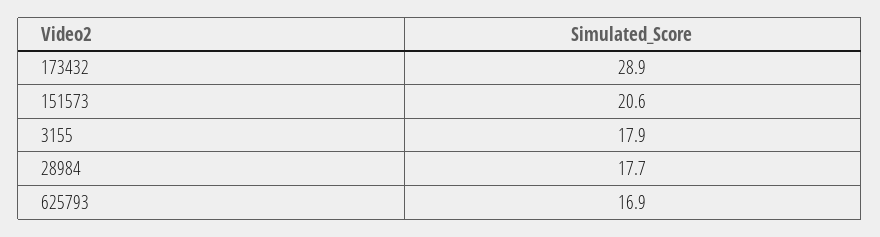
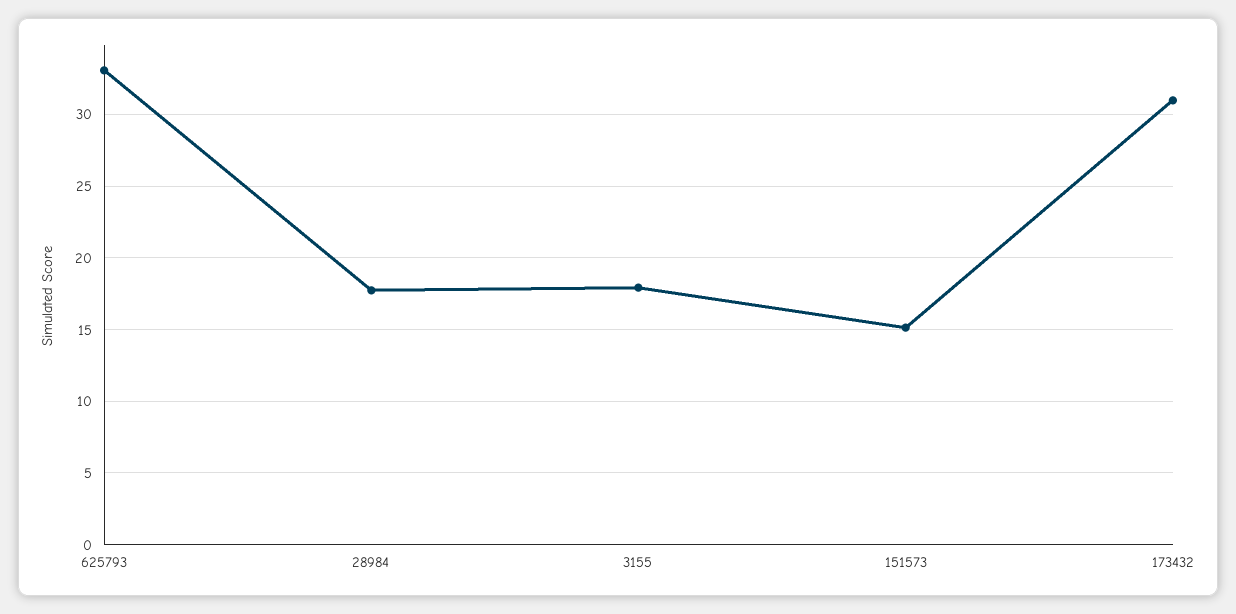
173432: 28.9 -> 31
151573: 20.6 -> 15
625793: 16.9 -> 33

